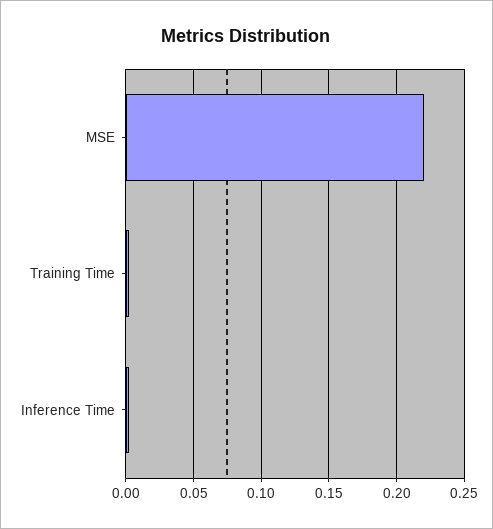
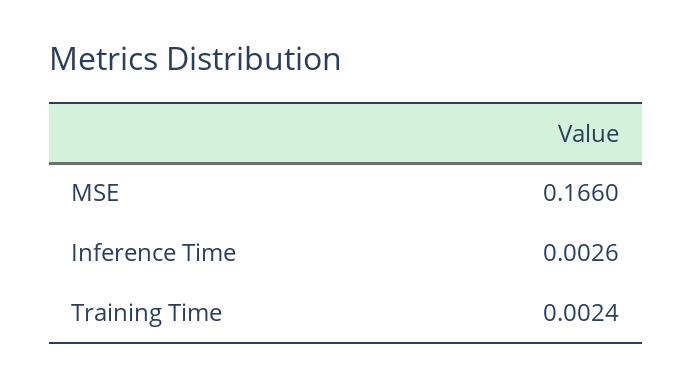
MSE: 0.22 -> 0.166

